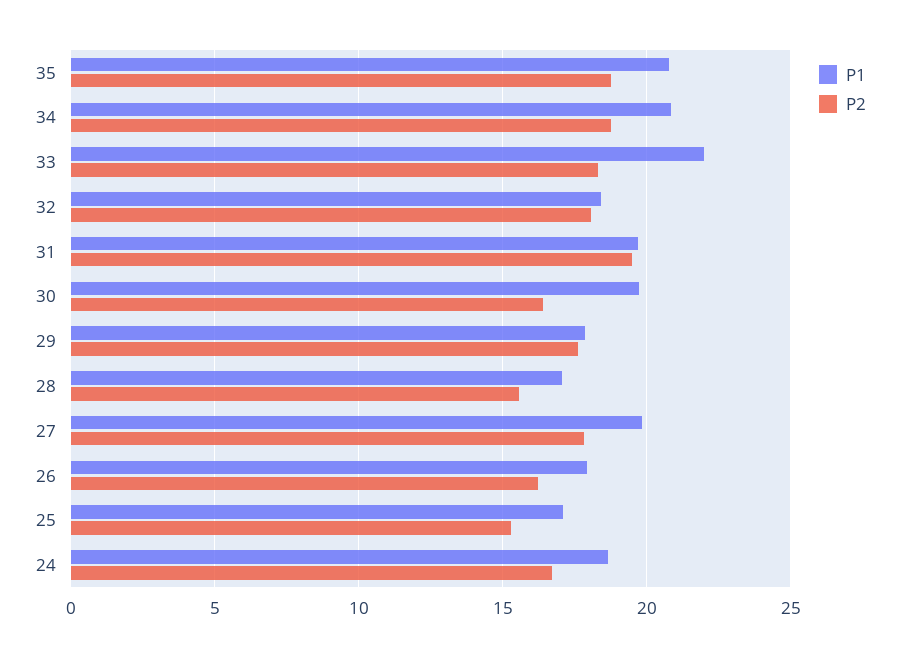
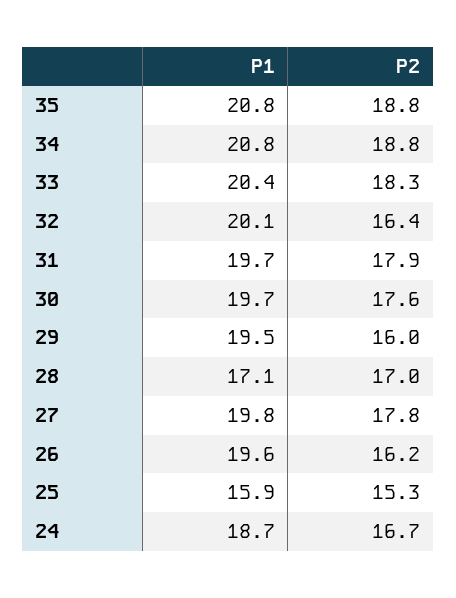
P1, 33: 22 -> 20.4
P1, 32: 18.5 -> 20.1
P2, 32: 18 -> 16.4
P2, 31: 19.5 -> 17.9
P2, 30: 16.5 -> 17.6
P1, 29: 18 -> 19.5
P2, 29: 17.5 -> 16
P2, 28: 15.5 -> 17
P1, 26: 18 -> 19.6
P1, 25: 17 -> 15.9

